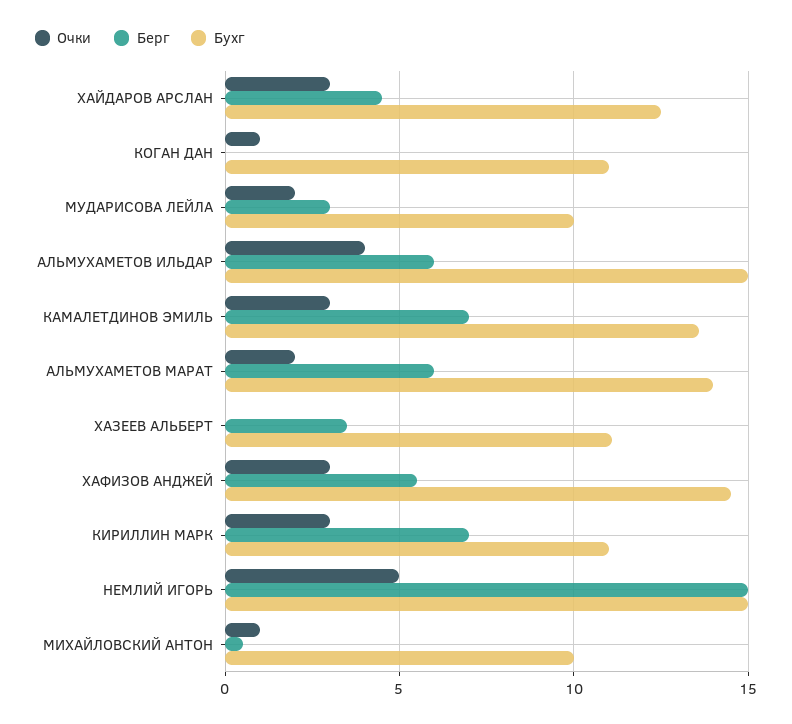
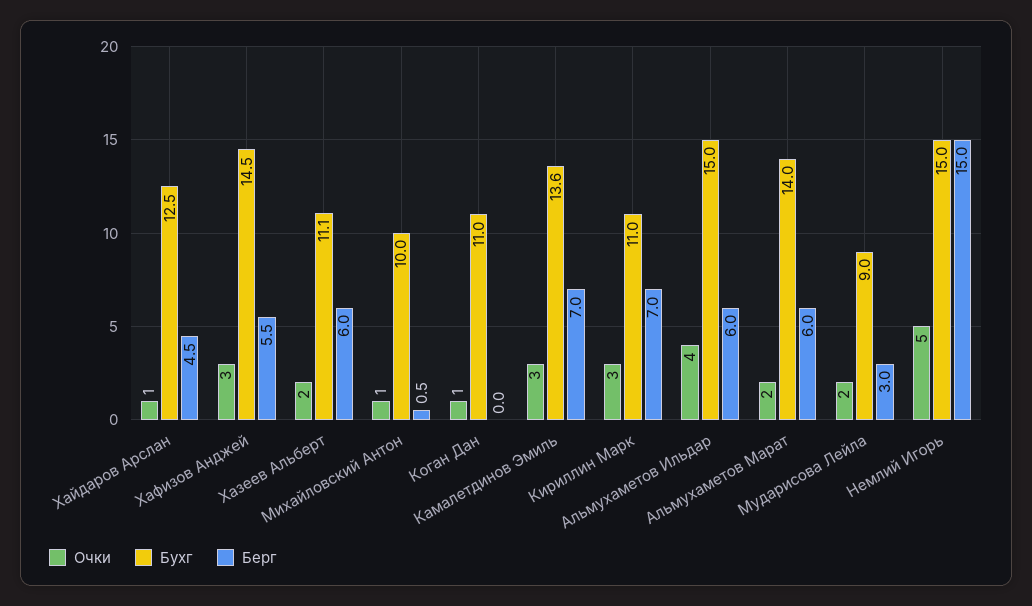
Очки, ХАЙДАРОВ АРСЛАН: 3 -> 1
Бухг, МУДАРИСОВА ЛЕЙЛА: 10 -> 9
Очки, ХАЗЕЕВ АЛЬБЕРТ: 0 -> 2
Берг, ХАЗЕЕВ АЛЬБЕРТ: 3.5 -> 6

